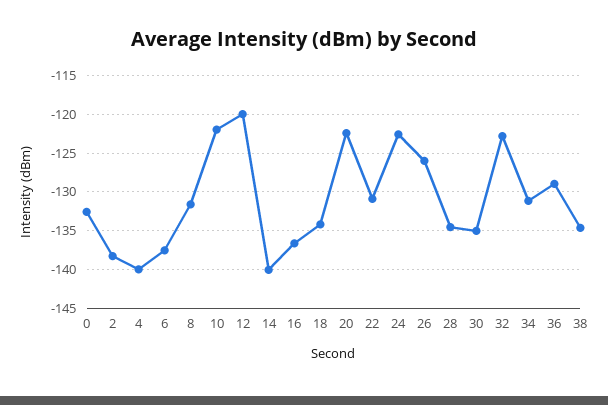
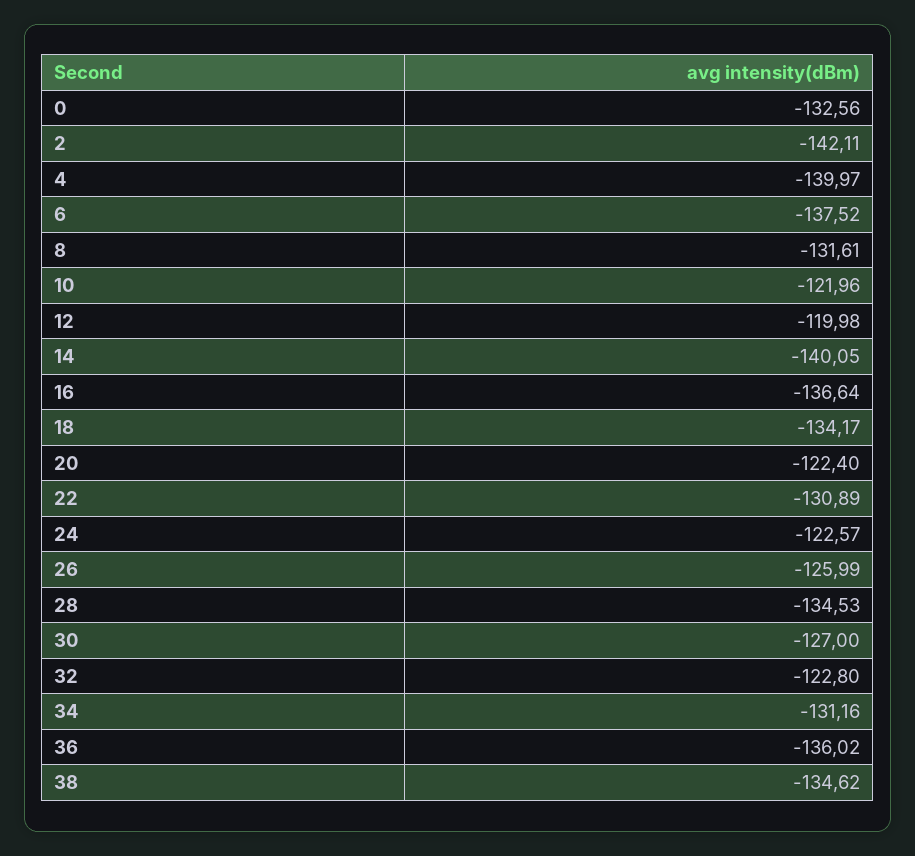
2: -138 -> -142.11
30: -135 -> -127
36: -129 -> -136.02

